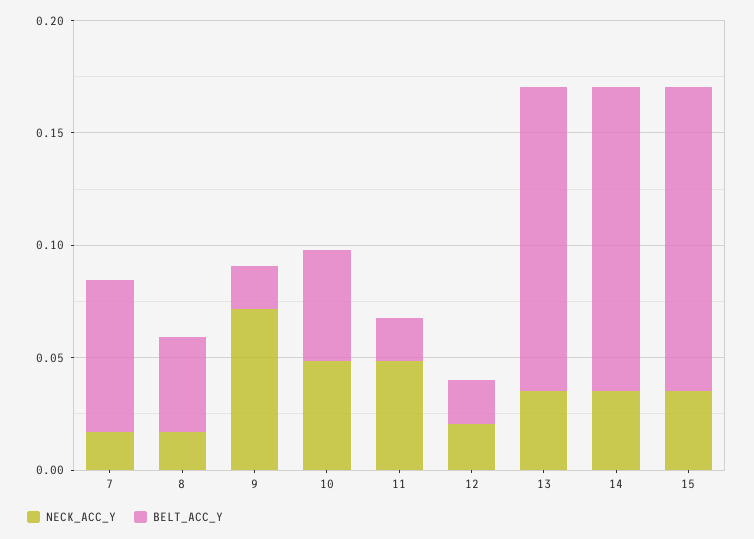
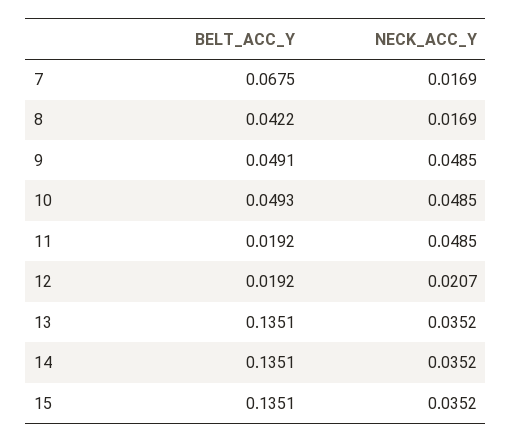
NECK_ACC_Y, 9: 0.07 -> 0.0485
BELT_ACC_Y, 9: 0.02 -> 0.0491

